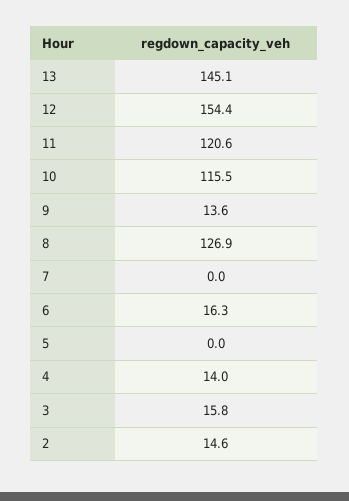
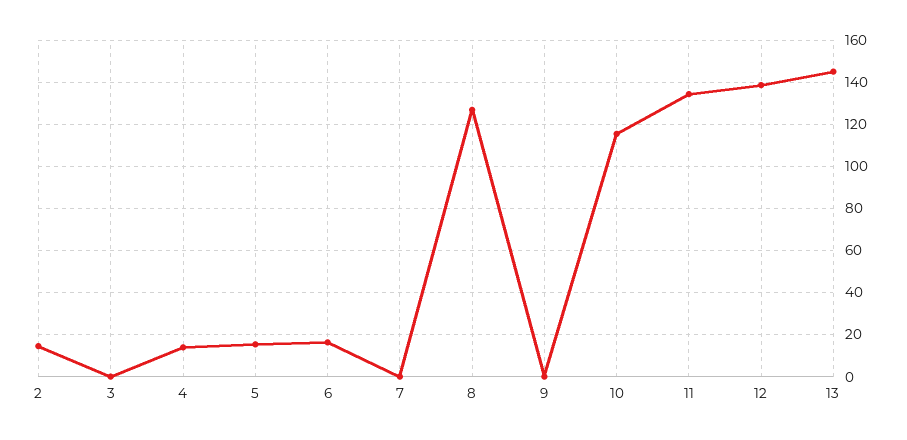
12: 154.4 -> 140
11: 120.6 -> 135
9: 13.6 -> 0
5: 0 -> 15
3: 15.8 -> 0

